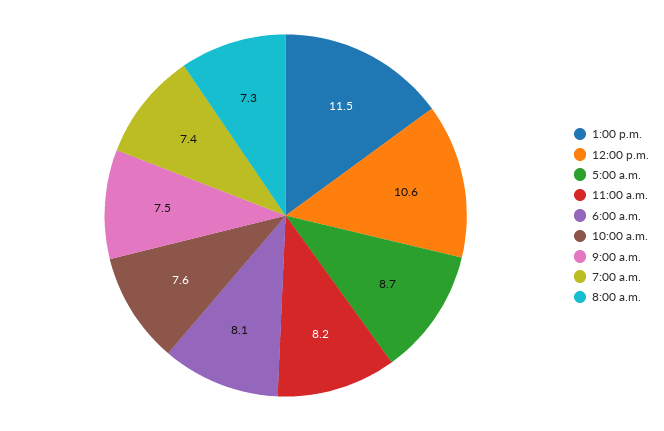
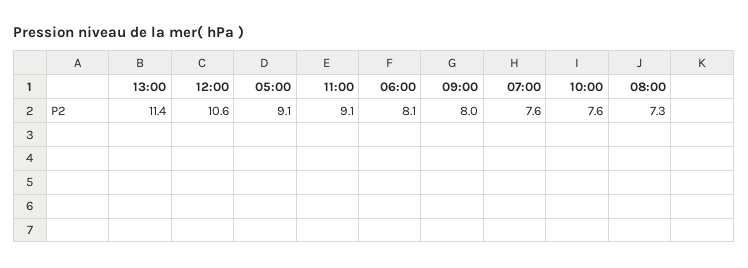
1:00 p.m.: 11.5 -> 11.4
5:00 a.m.: 8.7 -> 9.1
11:00 a.m.: 8.2 -> 9.1
9:00 a.m.: 7.5 -> 8
7:00 a.m.: 7.4 -> 7.6

